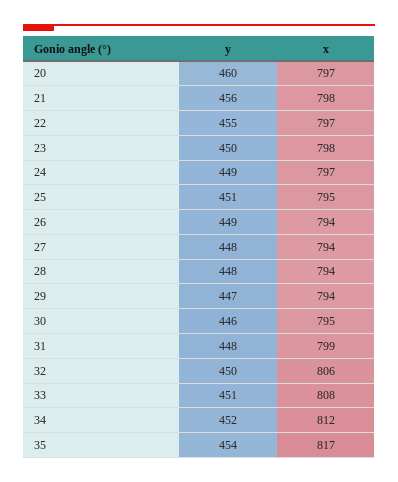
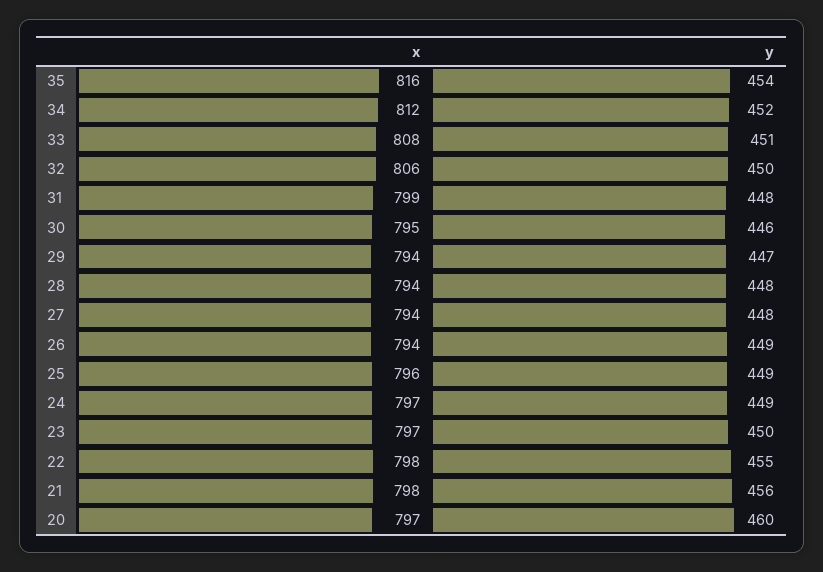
x, 22: 797 -> 798
x, 23: 798 -> 797
y, 25: 451 -> 449
x, 25: 795 -> 796
x, 35: 817 -> 816

